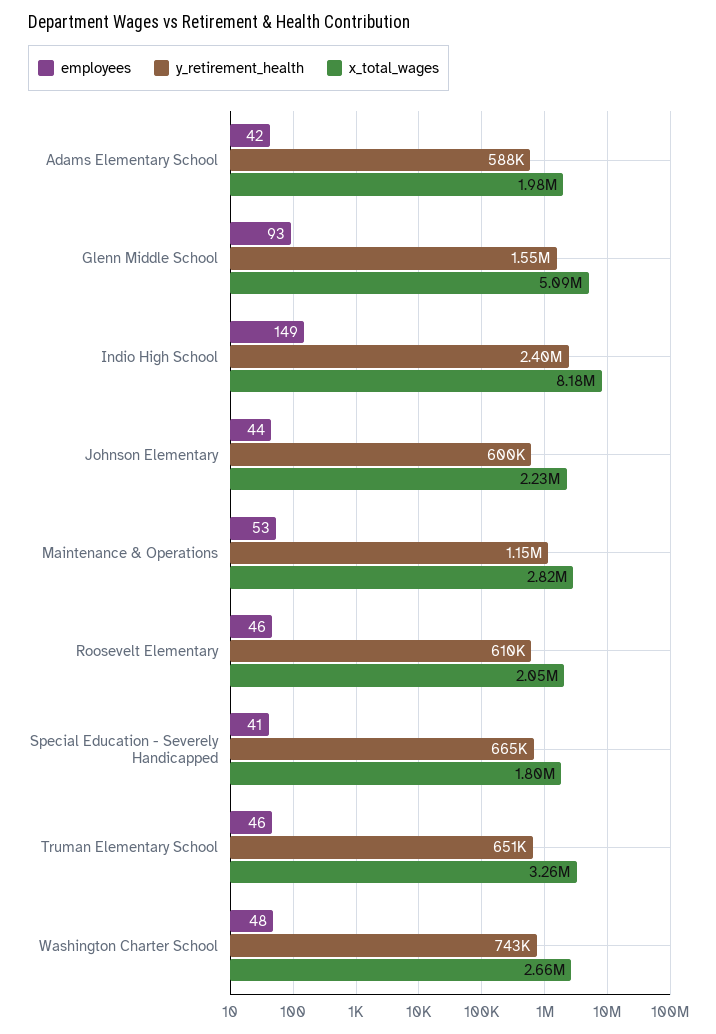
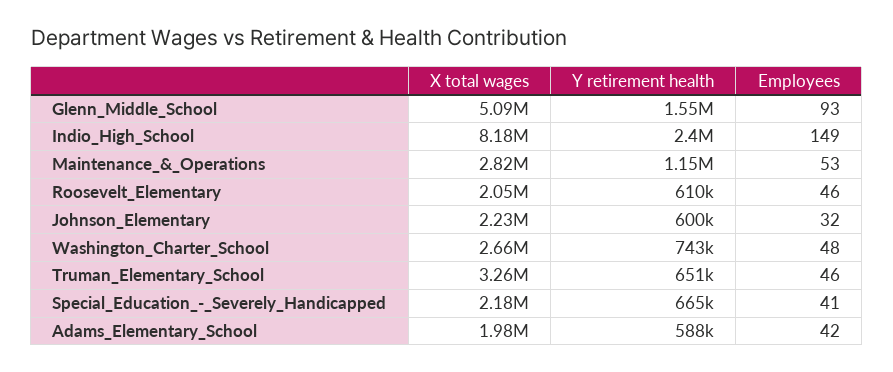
employees, Johnson Elementary: 44 -> 32
x_total_wages, Special Education - Severely Handicapped: 1800000 -> 2180000

